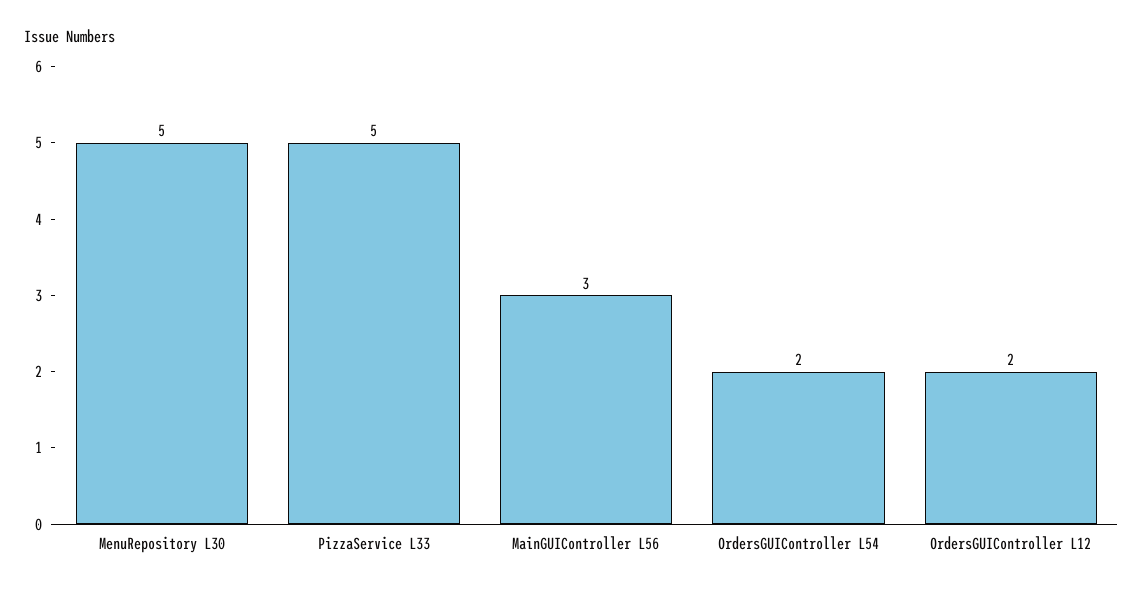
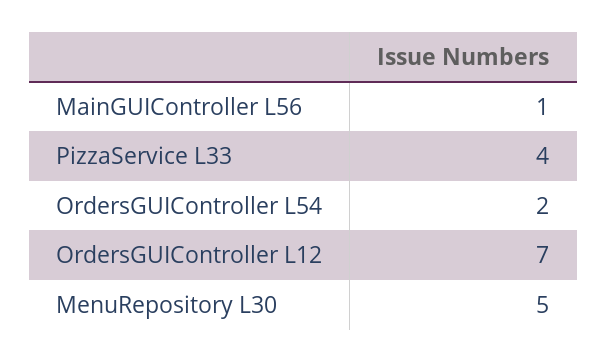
PizzaService L33: 5 -> 4
MainGUIController L56: 3 -> 1
OrdersGUIController L12: 2 -> 7

